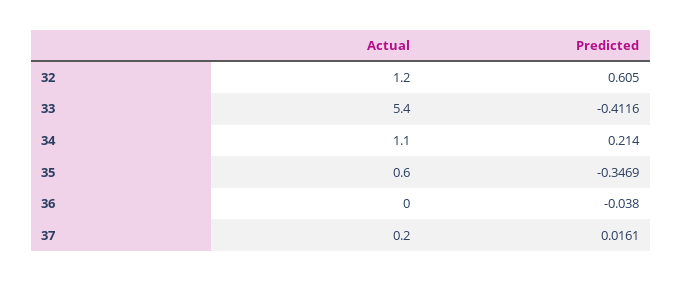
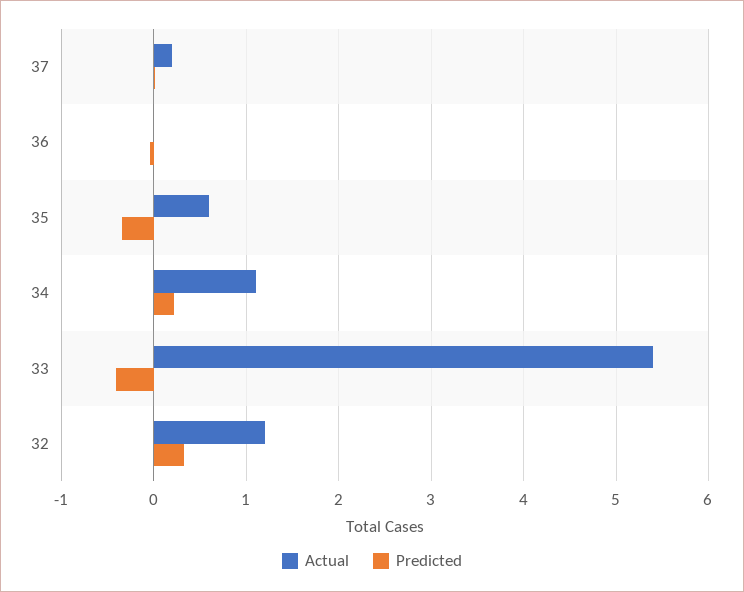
Predicted, 32: 0.605 -> 0.3

